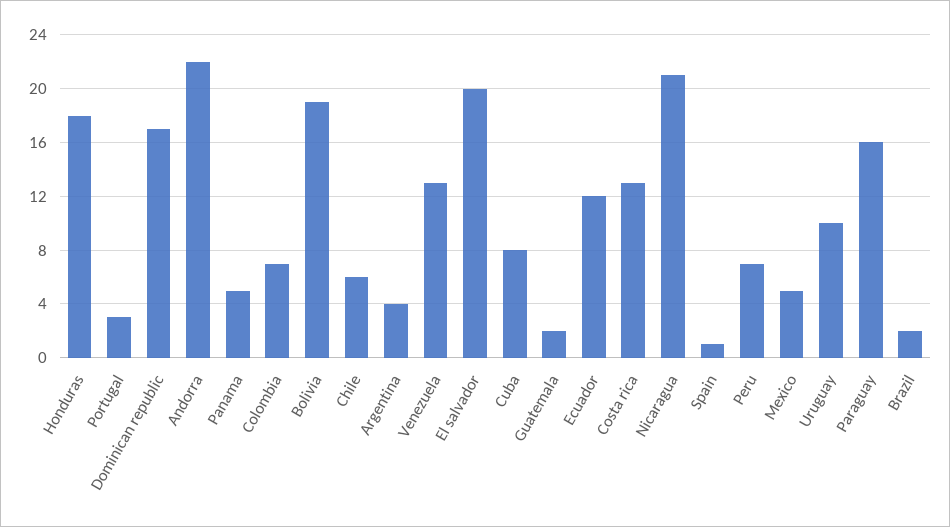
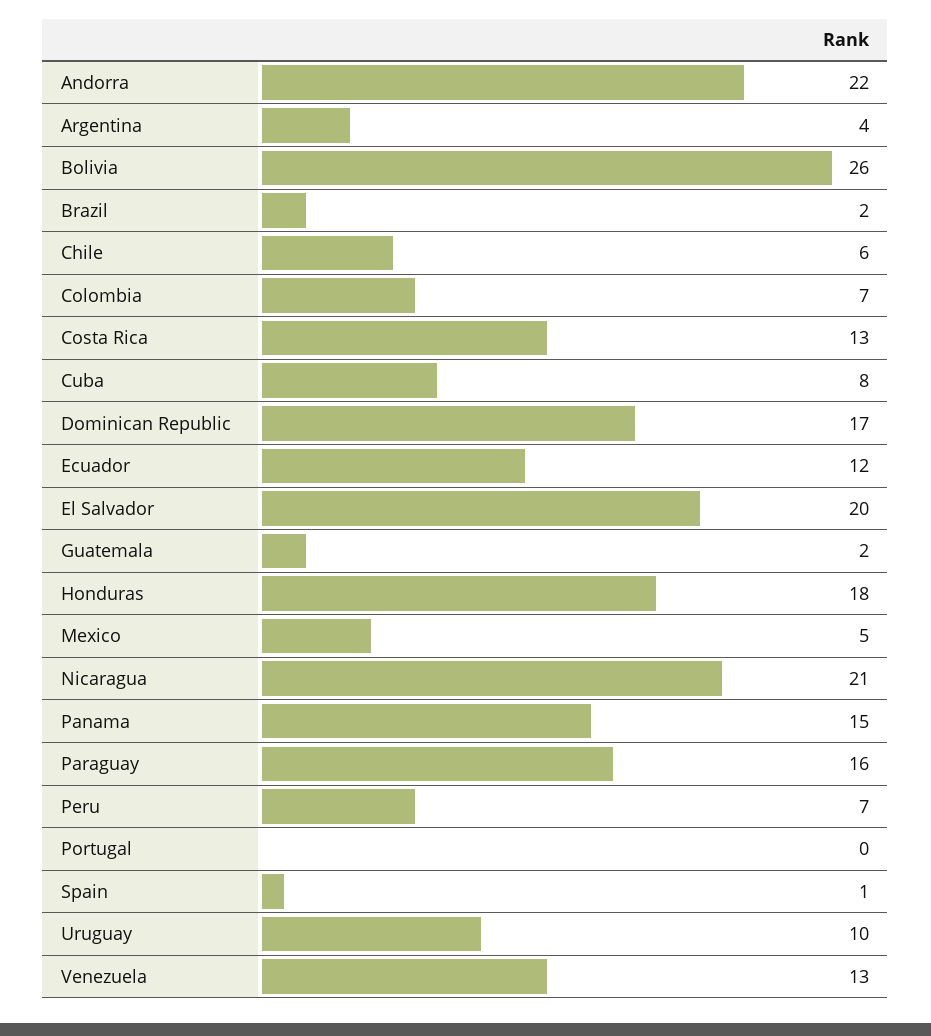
Portugal: 3 -> 0
Panama: 5 -> 15
Bolivia: 19 -> 26

